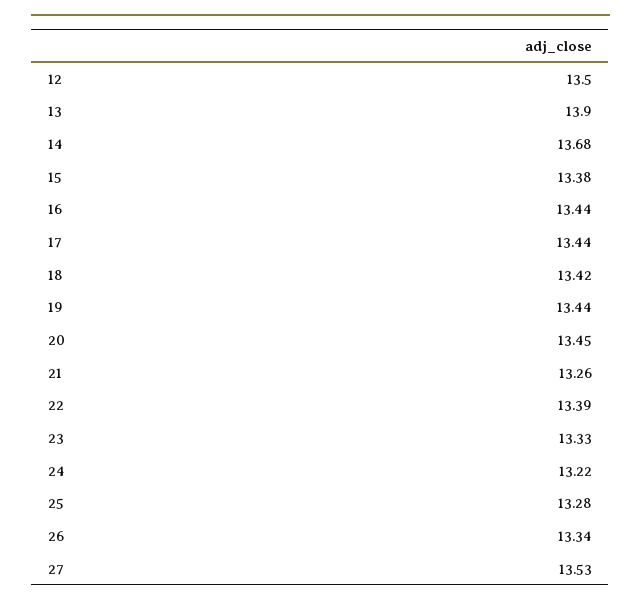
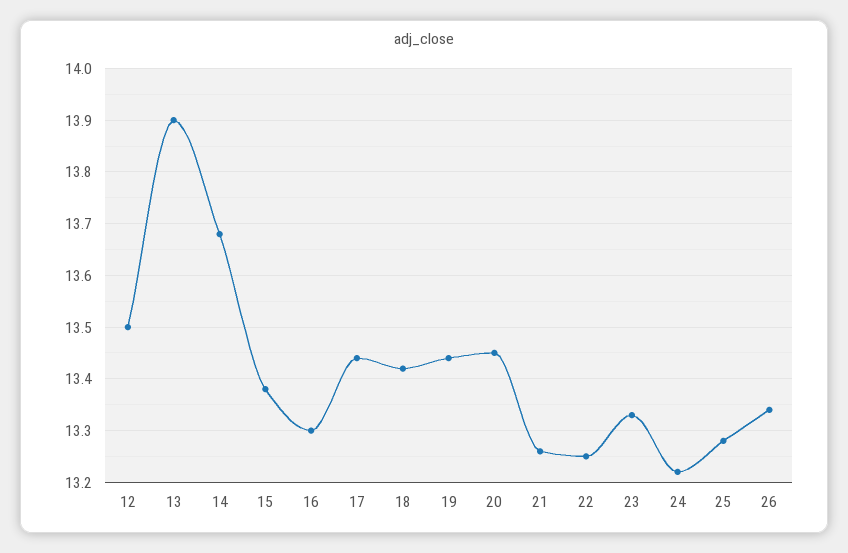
16: 13.44 -> 13.3
22: 13.39 -> 13.25
27: 13.53 -> none

